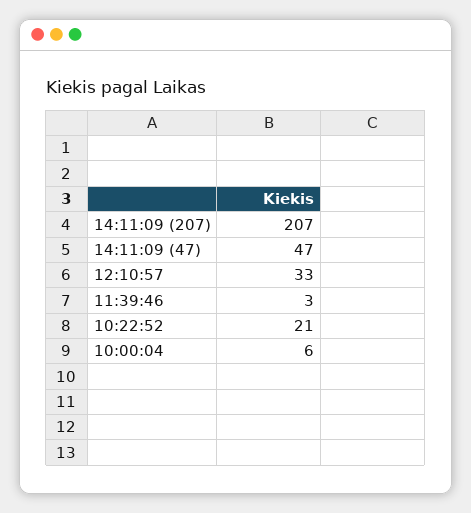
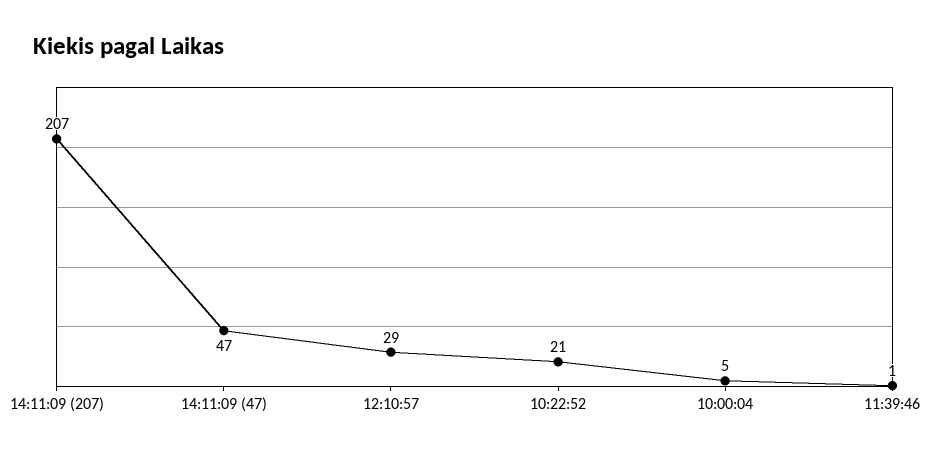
12:10:57: 33 -> 29
11:39:46: 3 -> 1
10:00:04: 6 -> 5

